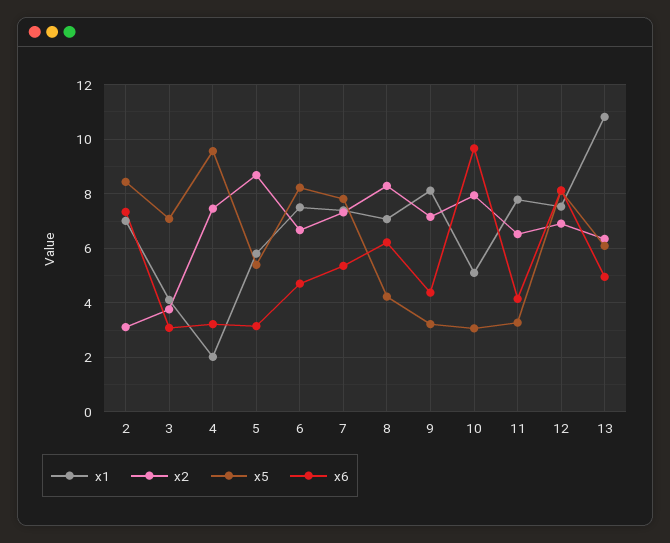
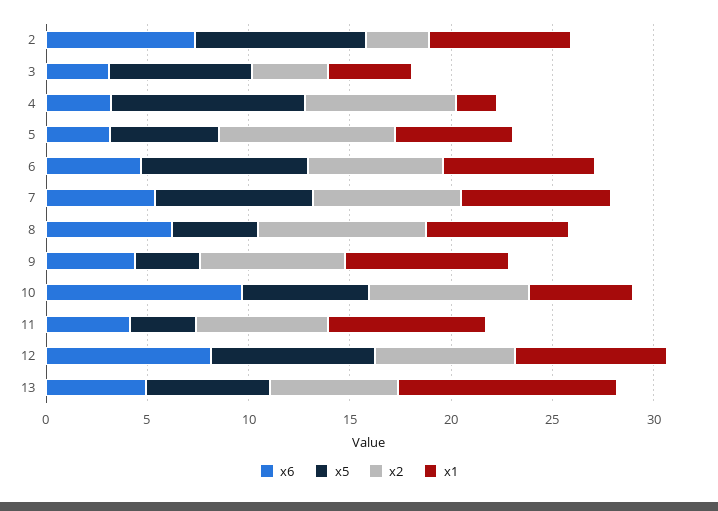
x5, 10: 3 -> 6

